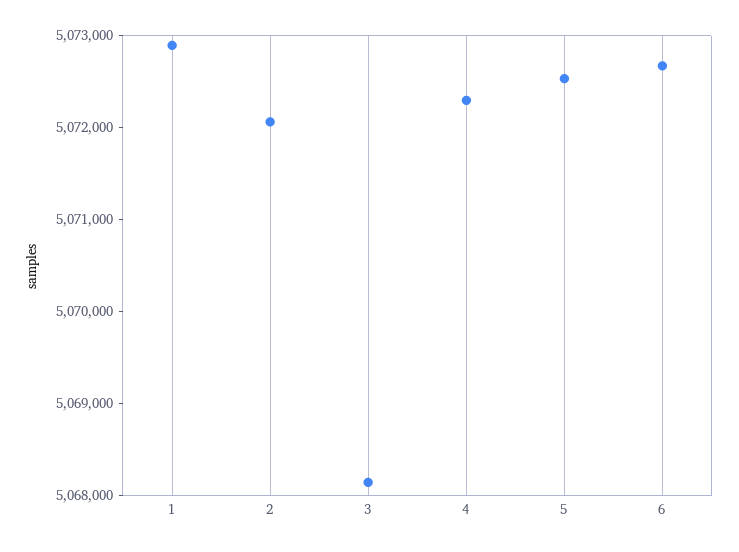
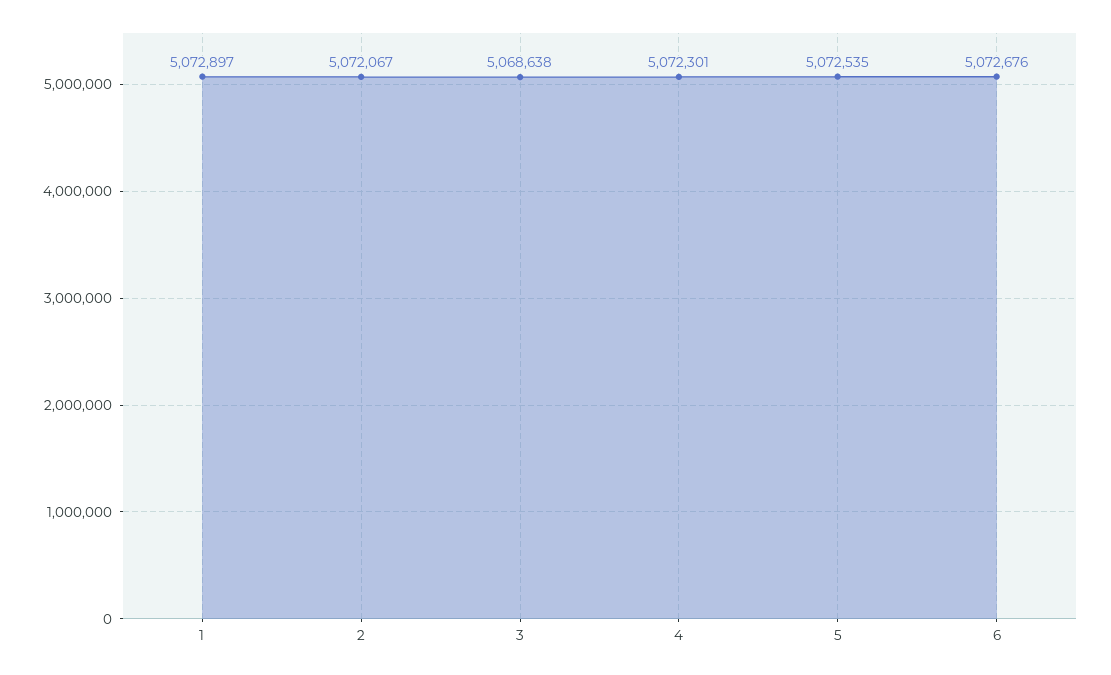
3: 5068200 -> 5068638

